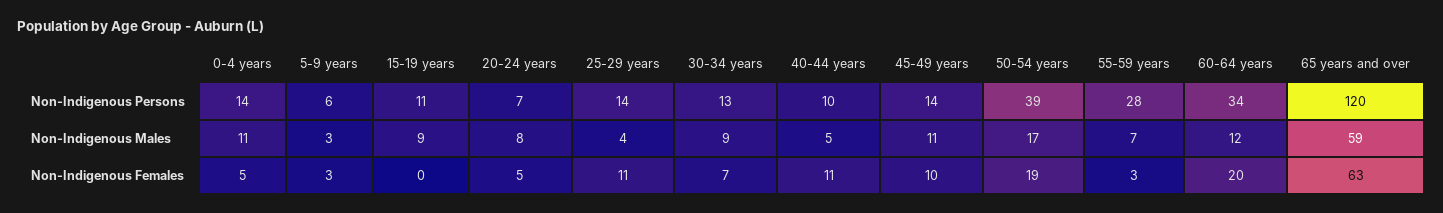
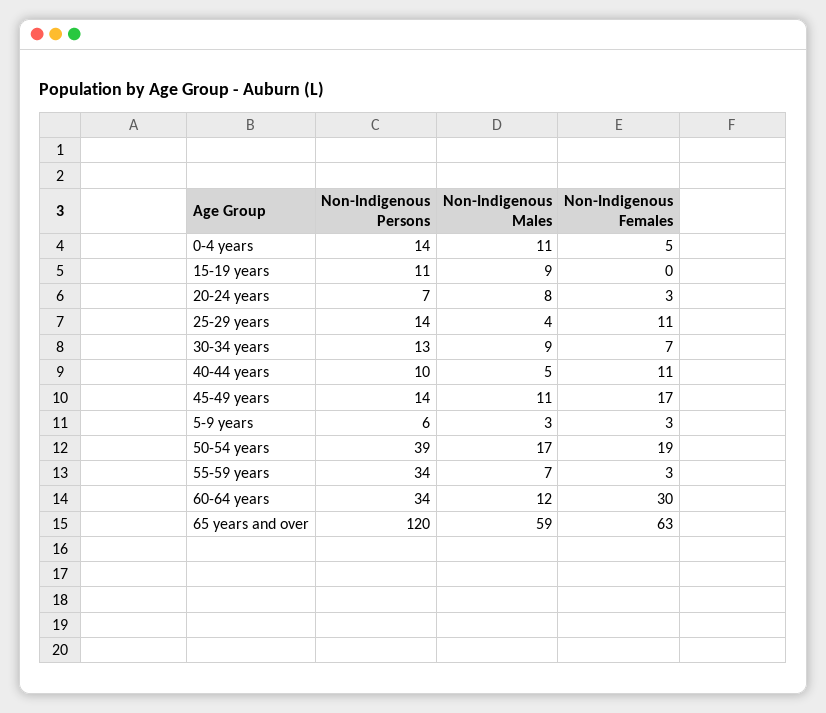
55-59 years, Non-Indigenous Persons: 28 -> 34
20-24 years, Non-Indigenous Females: 5 -> 3
45-49 years, Non-Indigenous Females: 10 -> 17
60-64 years, Non-Indigenous Females: 20 -> 30

